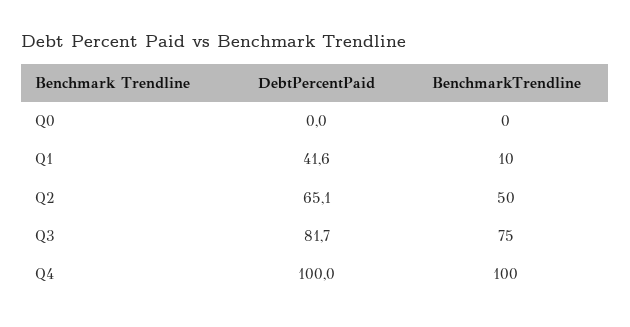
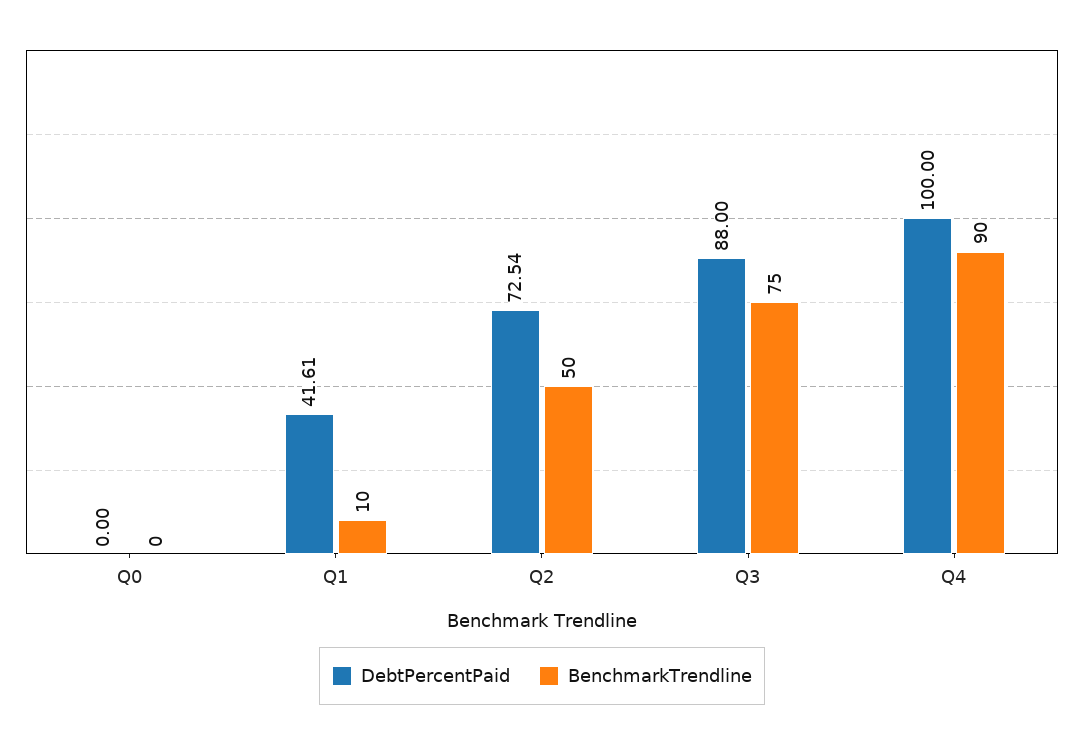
DebtPercentPaid, Q2: 65.1 -> 72.54
DebtPercentPaid, Q3: 81.7 -> 88
BenchmarkTrendline, Q4: 100 -> 90

